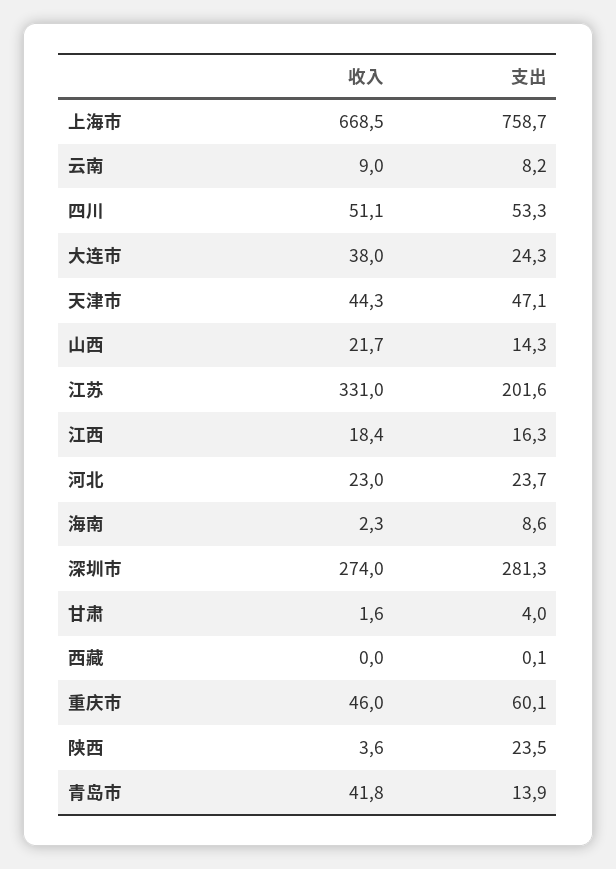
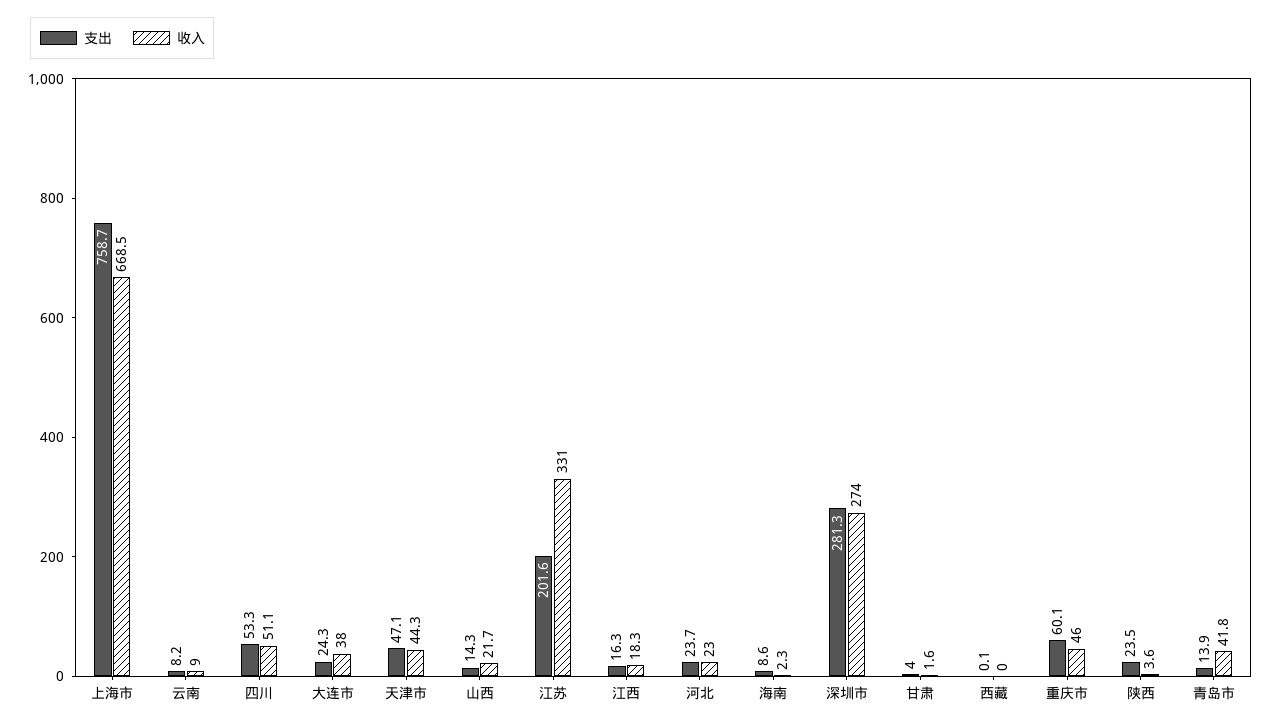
收入, 江西: 18.4 -> 18.3

